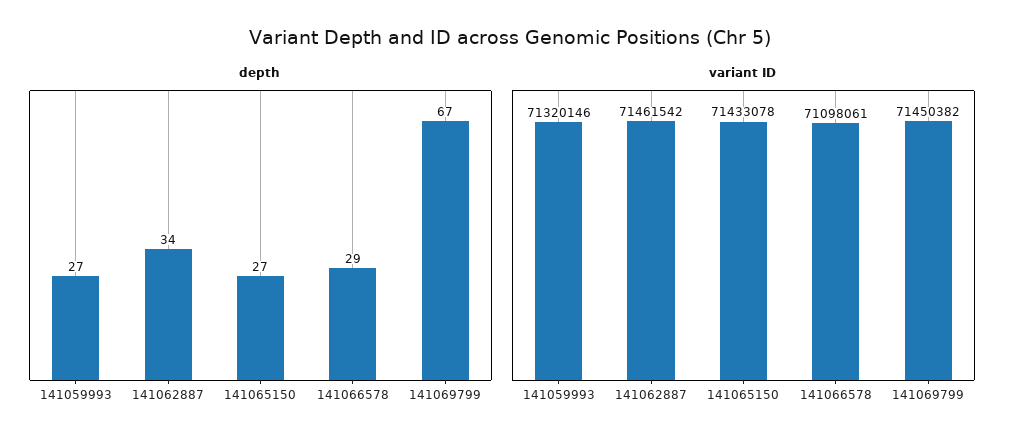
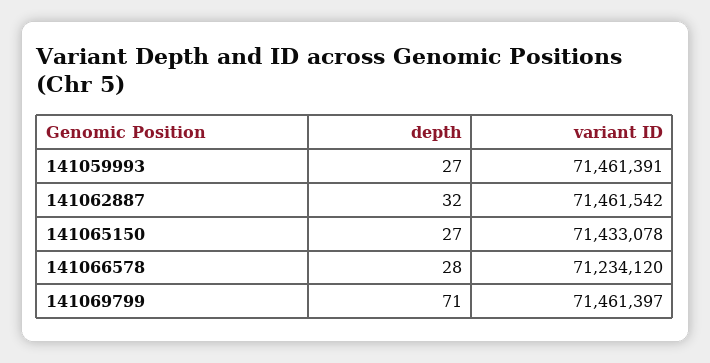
depth, 141062887: 34 -> 32
depth, 141066578: 29 -> 28
depth, 141069799: 67 -> 71
variant ID, 141059993: 71320146 -> 71461391
variant ID, 141066578: 71098061 -> 71234120
variant ID, 141069799: 71450382 -> 71461397

